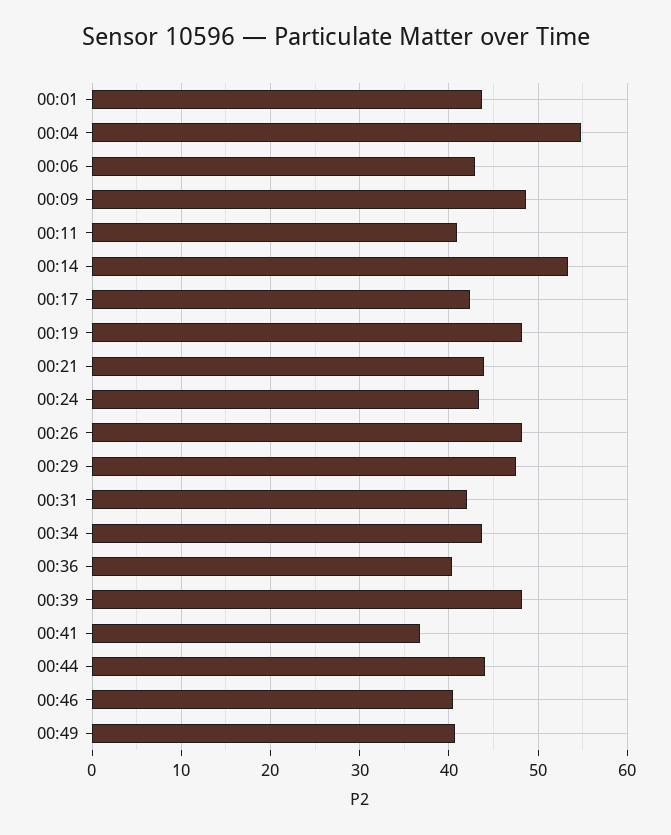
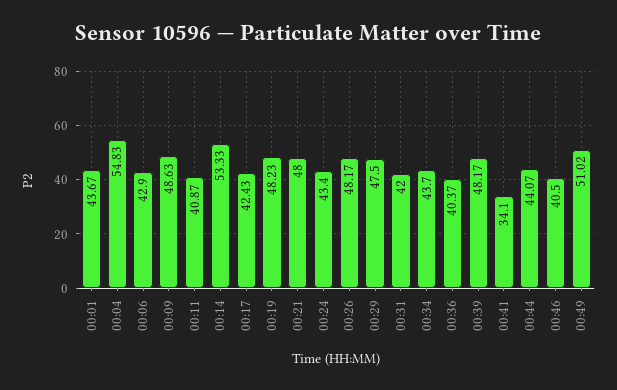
00:21: 44 -> 48
00:41: 37 -> 34.1
00:49: 41 -> 51.02

